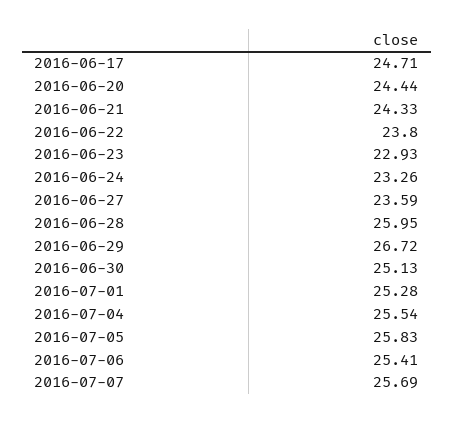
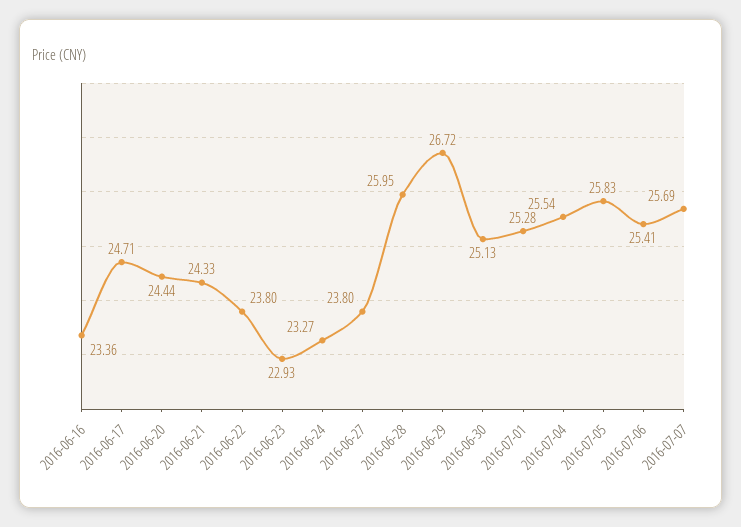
2016-06-24: 23.26 -> 23.27
2016-06-27: 23.59 -> 23.8
2016-06-16: none -> 23.36

